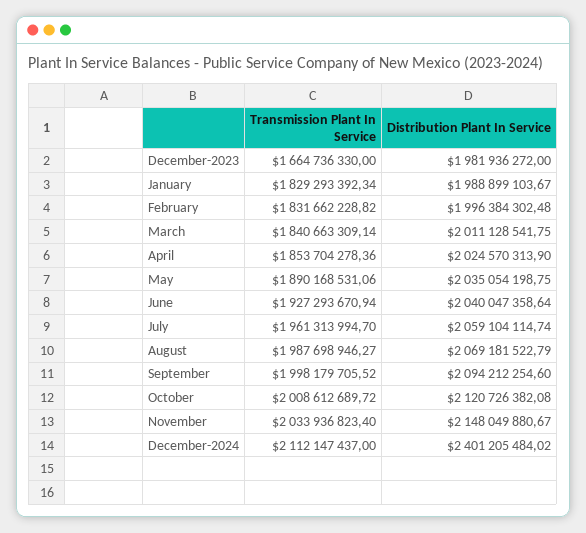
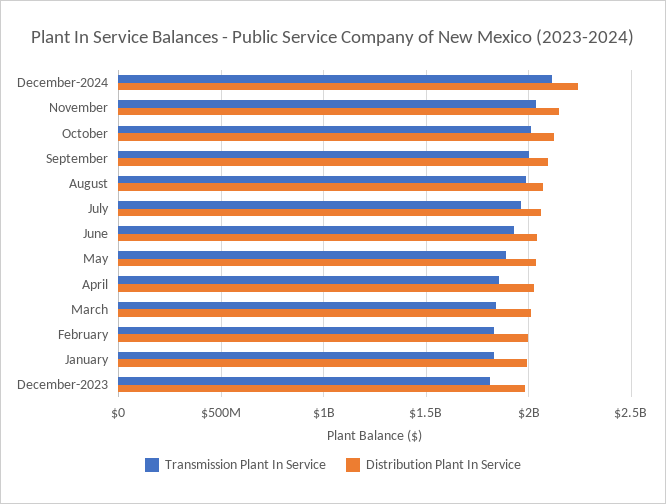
Transmission Plant In Service, December-2023: 1664736330 -> 1800000000
Distribution Plant In Service, December-2024: 2401205484.02 -> 2250000000

